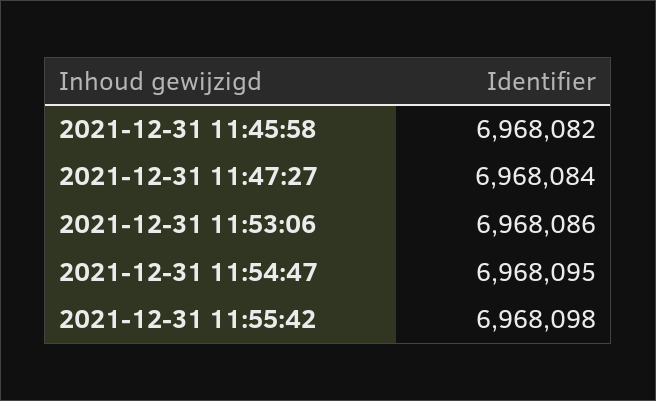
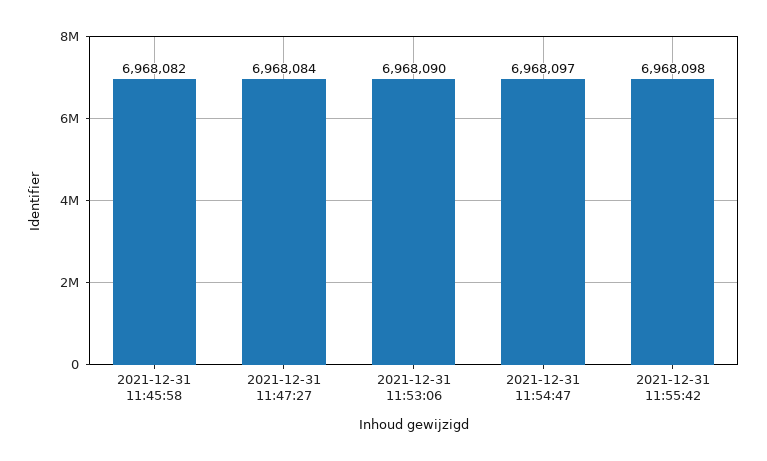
2021-12-31 11:53:06: 6968086 -> 6968090
2021-12-31 11:54:47: 6968095 -> 6968097

